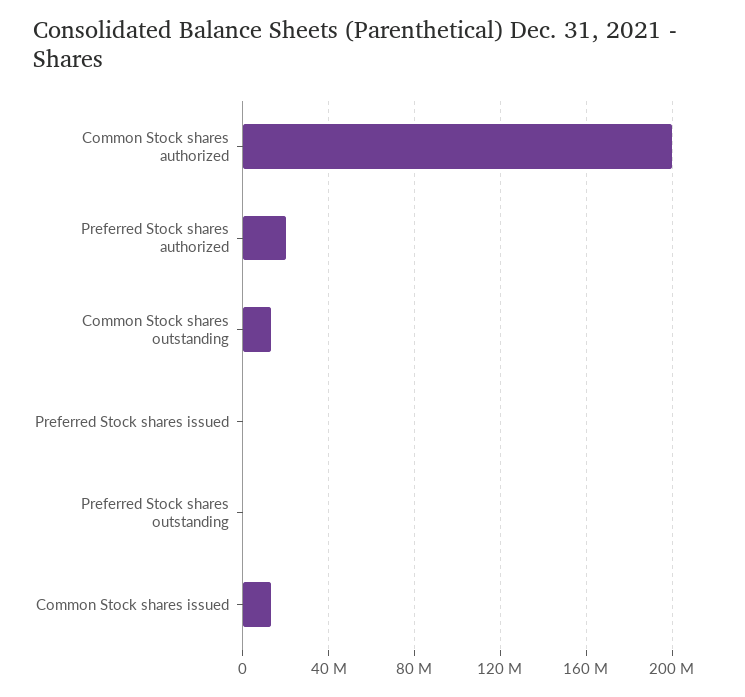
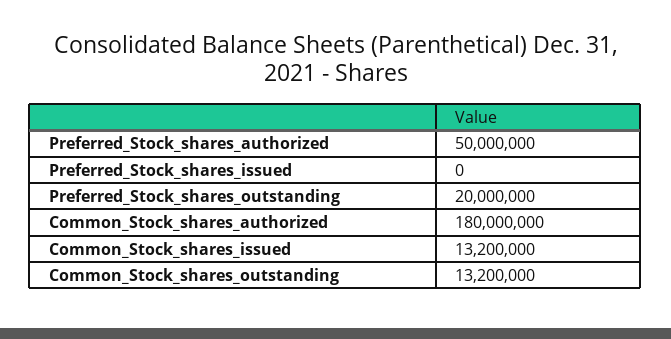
Common Stock shares authorized: 200000000 -> 180000000
Preferred Stock shares authorized: 20000000 -> 50000000
Preferred Stock shares outstanding: 0 -> 20000000

